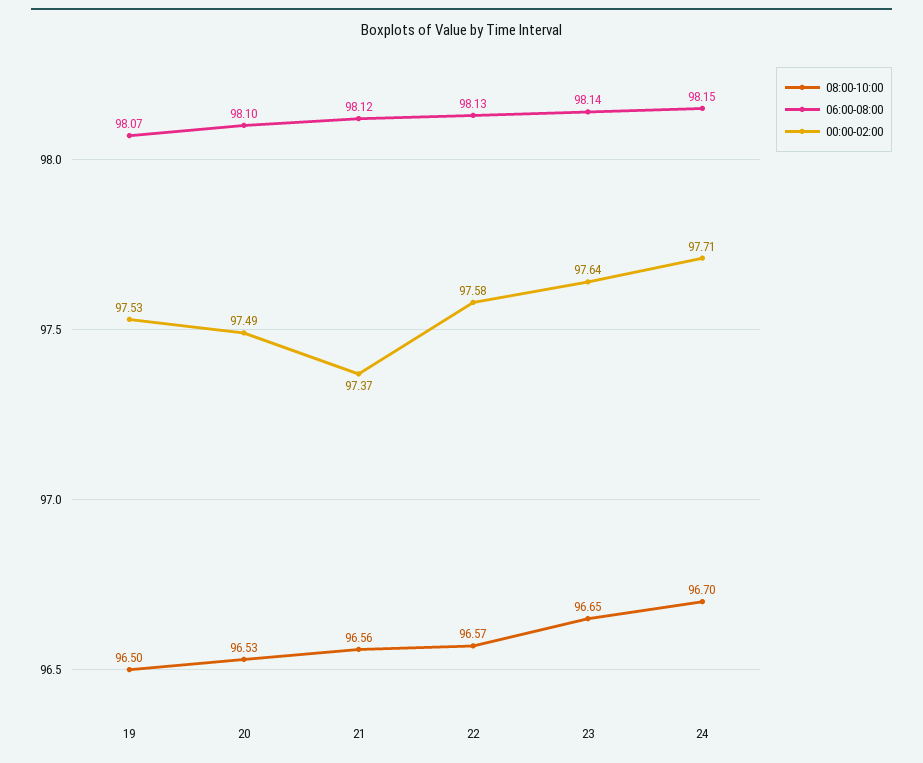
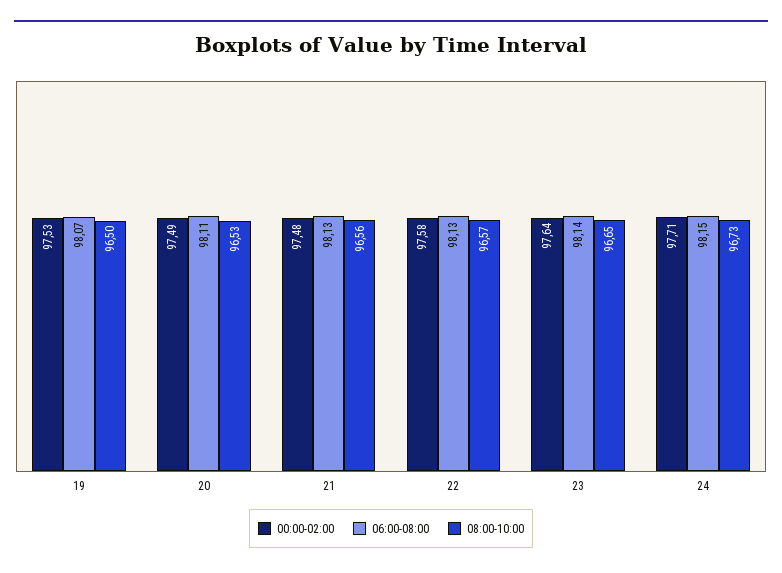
06:00-08:00, 20: 98.1 -> 98.11
06:00-08:00, 21: 98.12 -> 98.13
00:00-02:00, 21: 97.37 -> 97.48
08:00-10:00, 24: 96.7 -> 96.73

